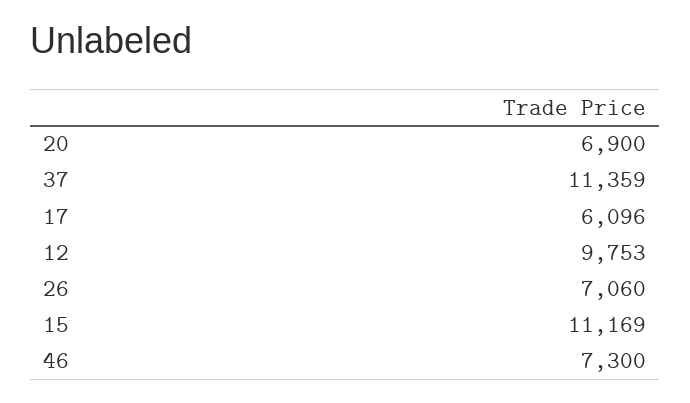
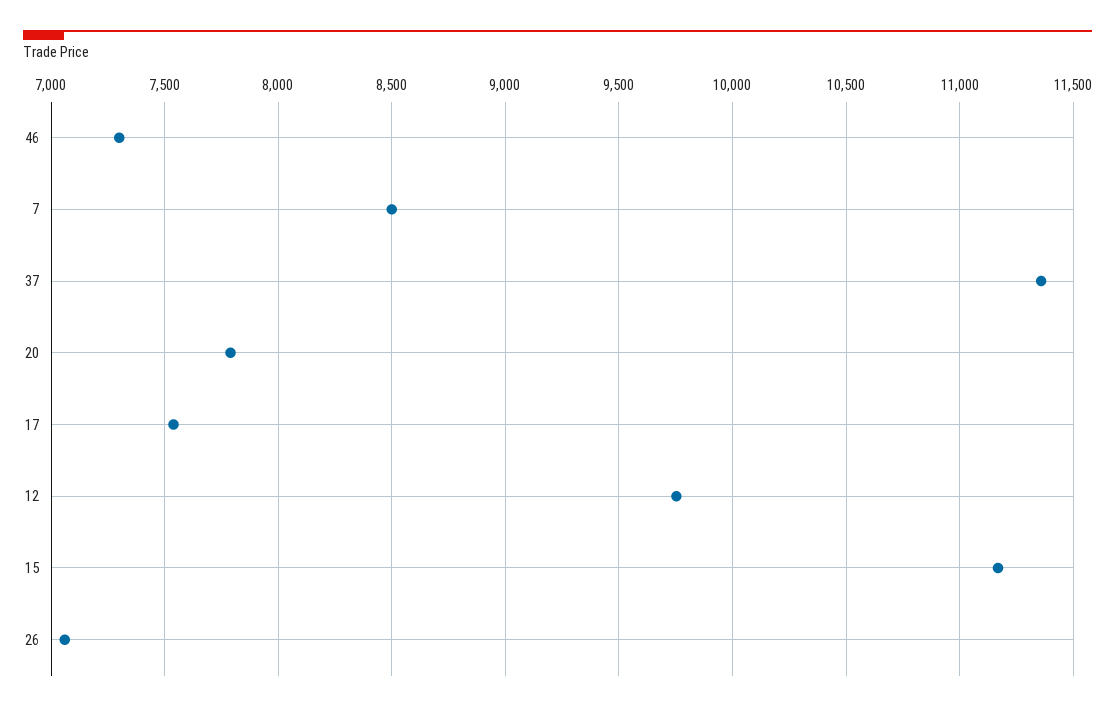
20: 6900 -> 7800
17: 6096 -> 7550
7: none -> 8500

